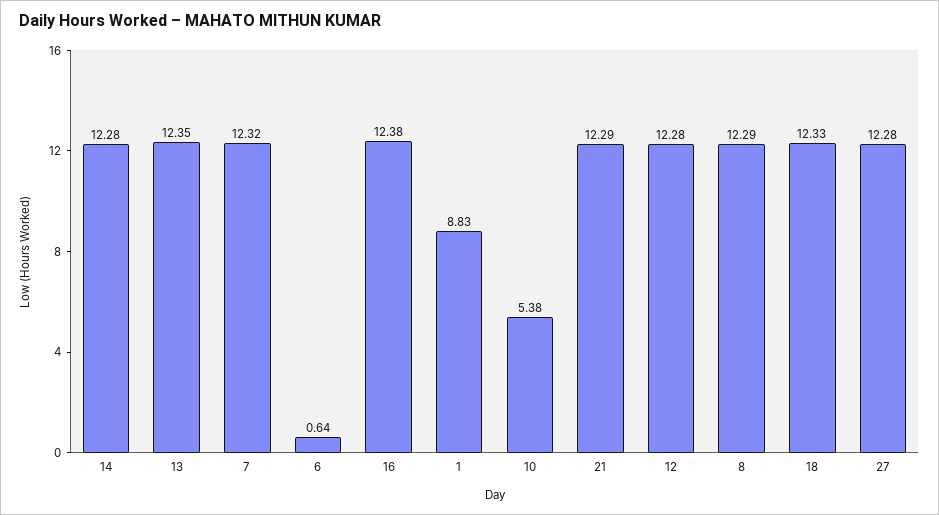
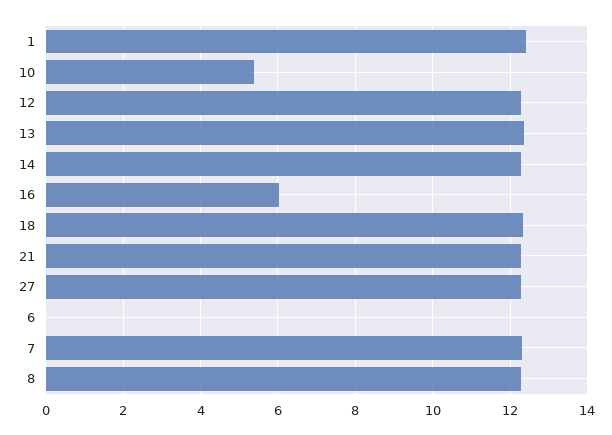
6: 0.64 -> 0
16: 12.38 -> 6
1: 8.83 -> 12.4

